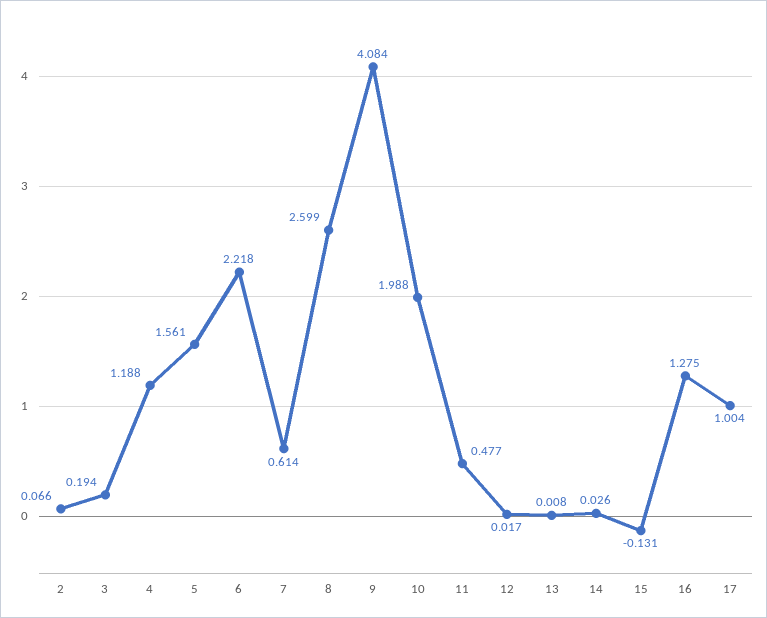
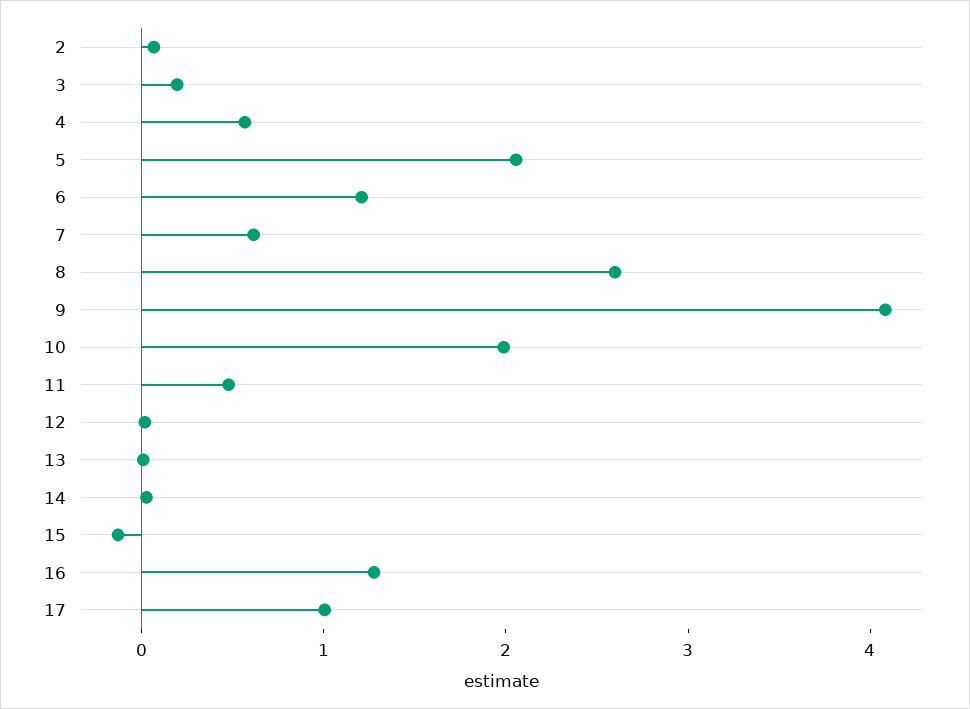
4: 1.188 -> 0.6
5: 1.561 -> 2
6: 2.218 -> 1.2

